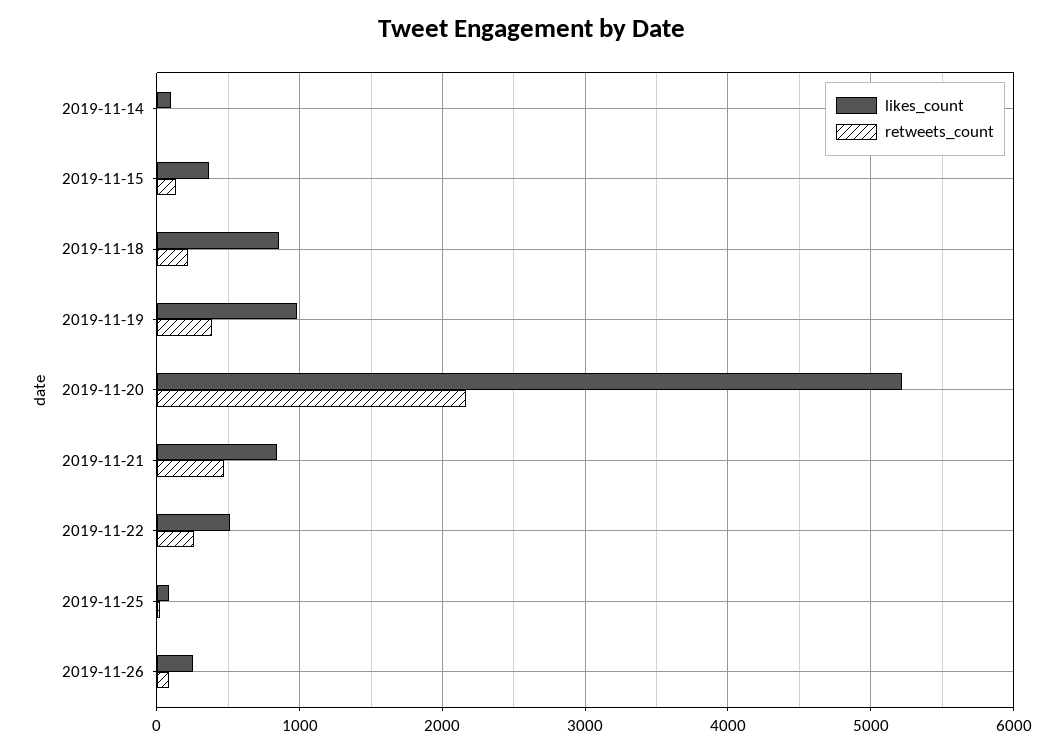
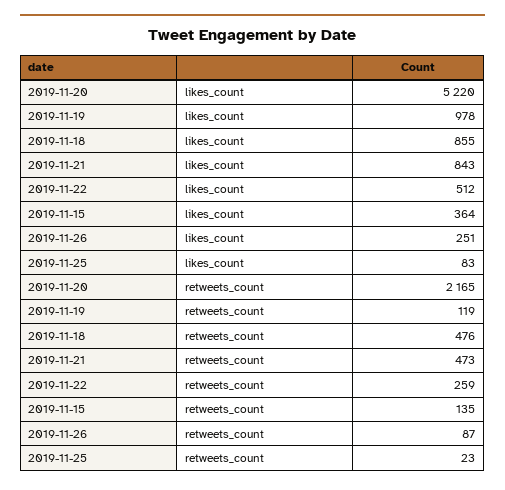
likes_count, 2019-11-14: 100 -> none
retweets_count, 2019-11-14: 0 -> none
retweets_count, 2019-11-18: 200 -> 476
retweets_count, 2019-11-19: 400 -> 119

